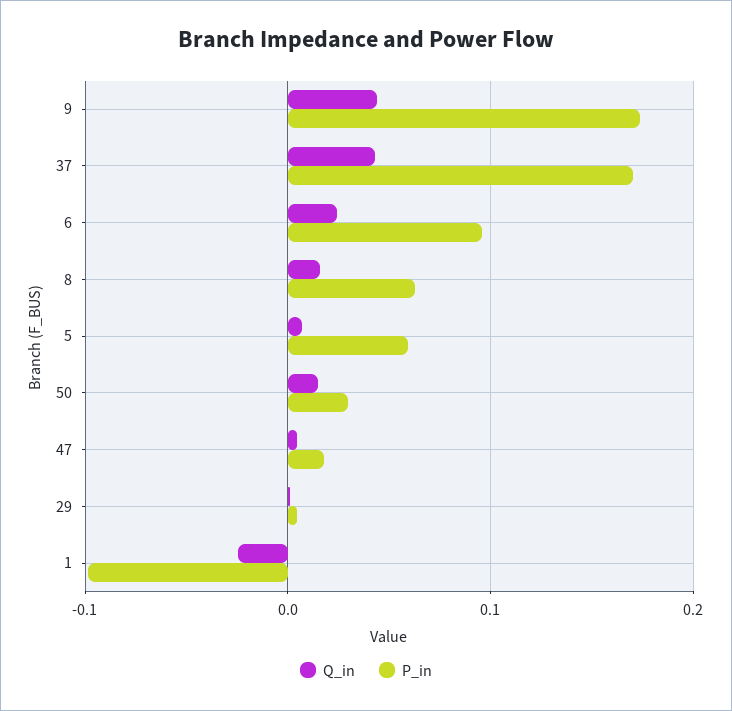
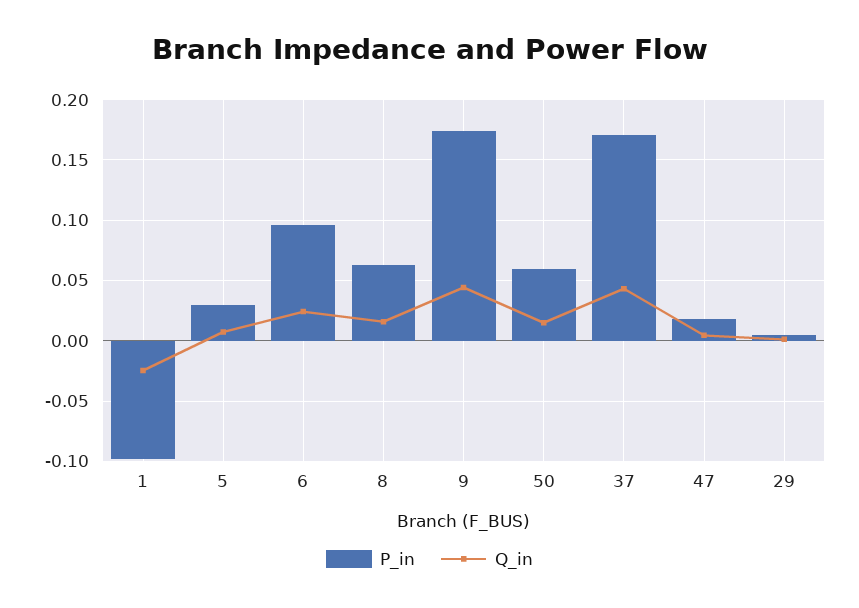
P_in, 5: 0.06 -> 0.03
P_in, 50: 0.03 -> 0.06

